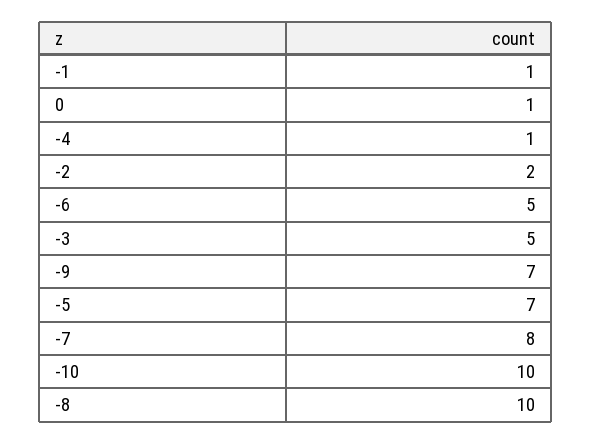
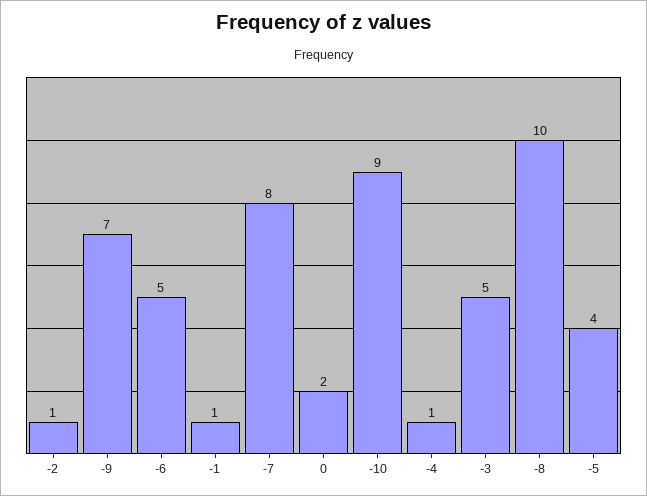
0: 1 -> 2
-2: 2 -> 1
-5: 7 -> 4
-10: 10 -> 9

